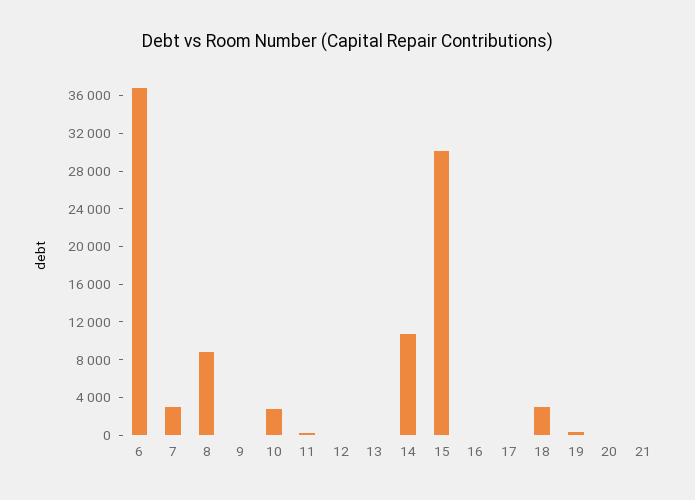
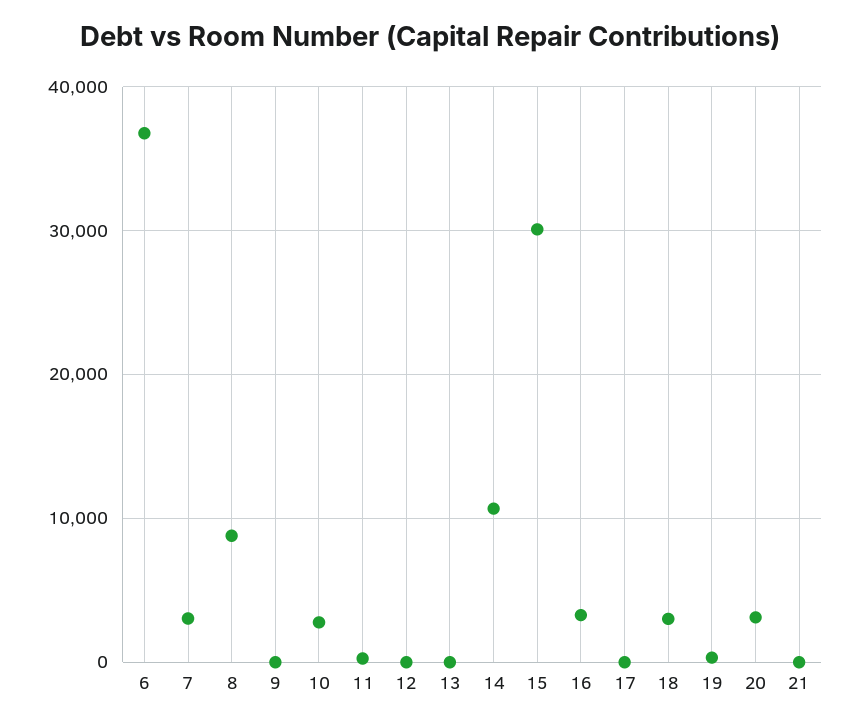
16: 0 -> 3000
20: 0 -> 3000

